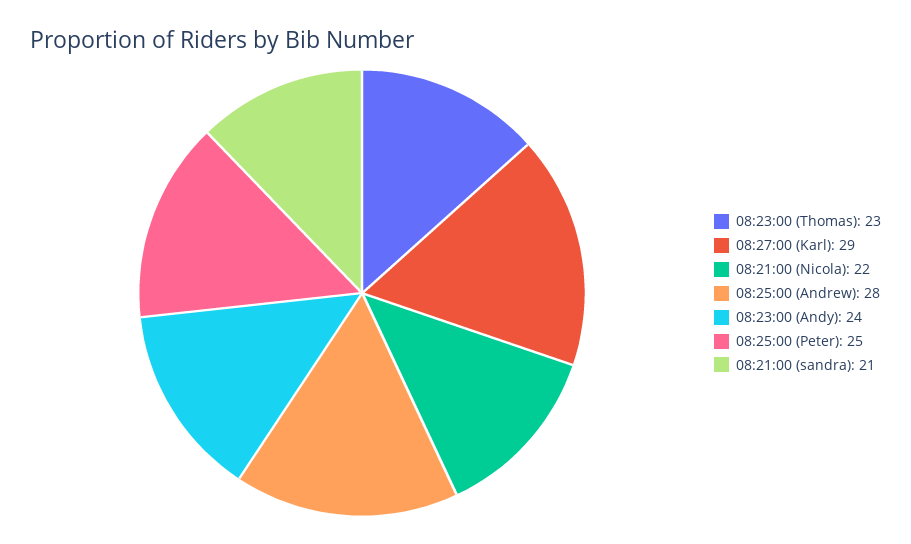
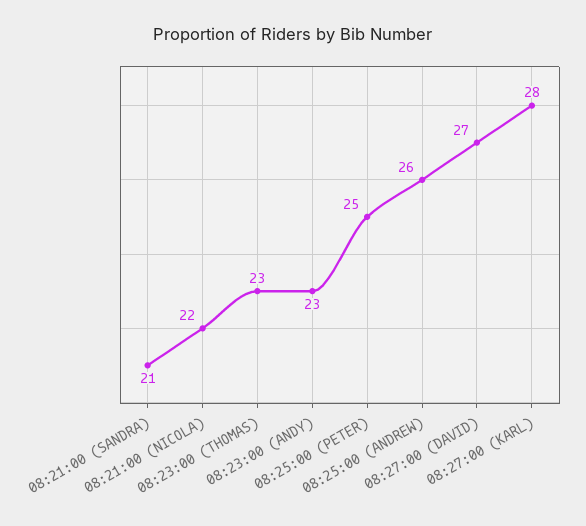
08:27:00 (Karl): 29 -> 28
08:25:00 (Andrew): 28 -> 26
08:23:00 (Andy): 24 -> 23
08:27:00 (DAVID): none -> 27

